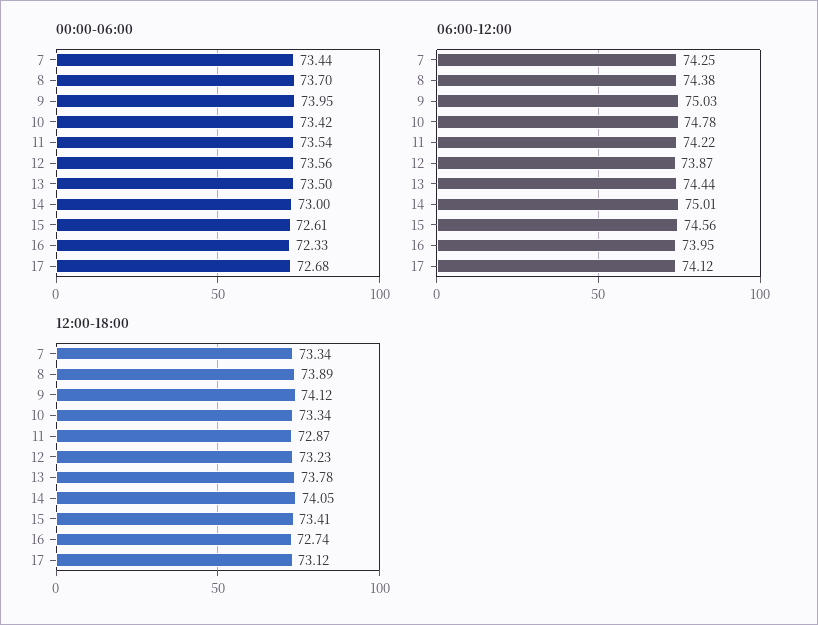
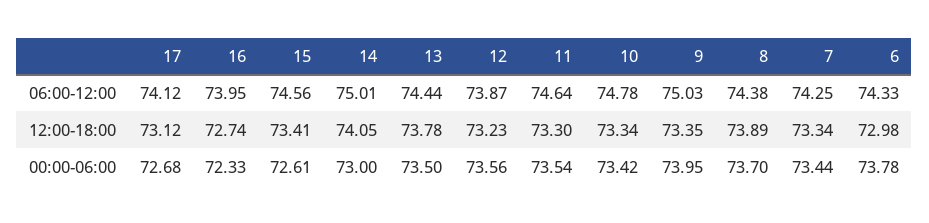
06:00-12:00, 11: 74.22 -> 74.64
12:00-18:00, 9: 74.12 -> 73.35
12:00-18:00, 11: 72.87 -> 73.3
06:00-12:00, 6: none -> 74.33
12:00-18:00, 6: none -> 72.98
00:00-06:00, 6: none -> 73.78

